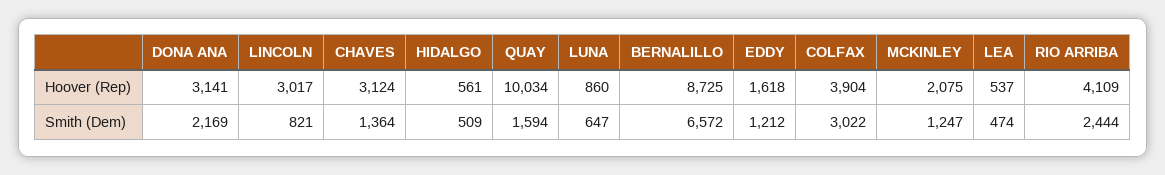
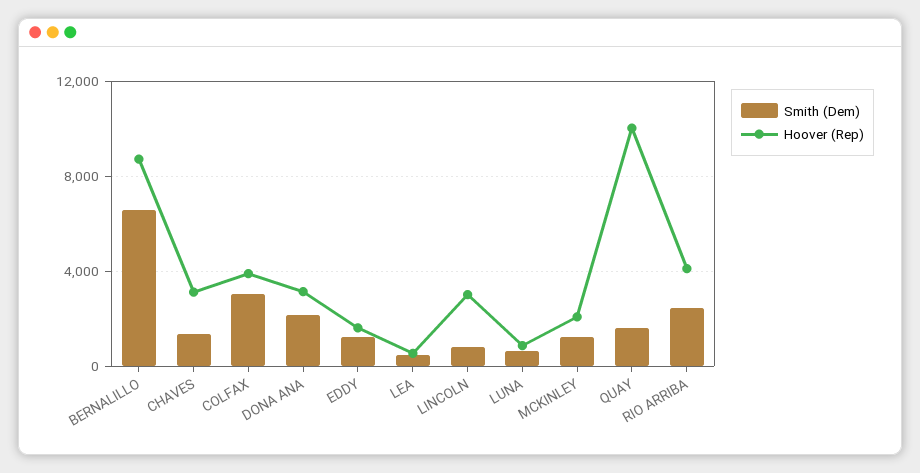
Hoover (Rep), HIDALGO: 561 -> none
Smith (Dem), HIDALGO: 509 -> none

